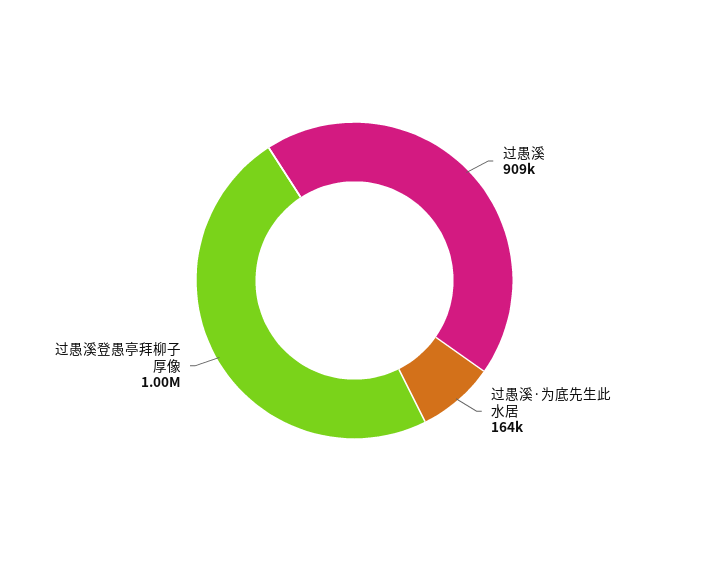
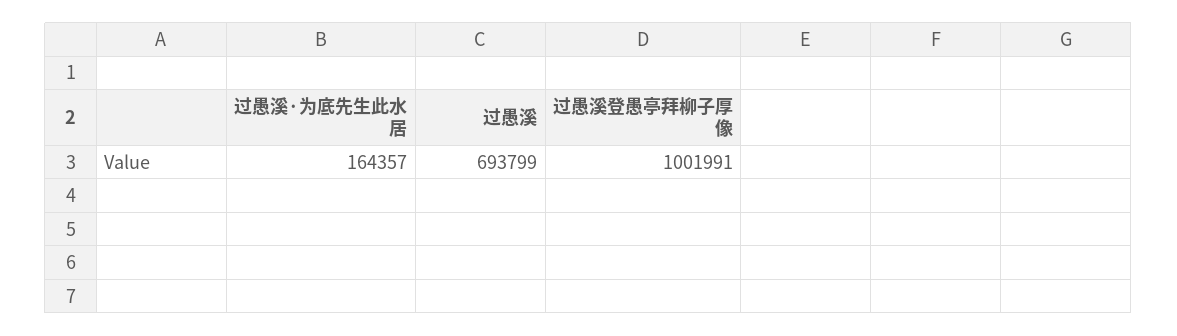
过愚溪: 909000 -> 693799

